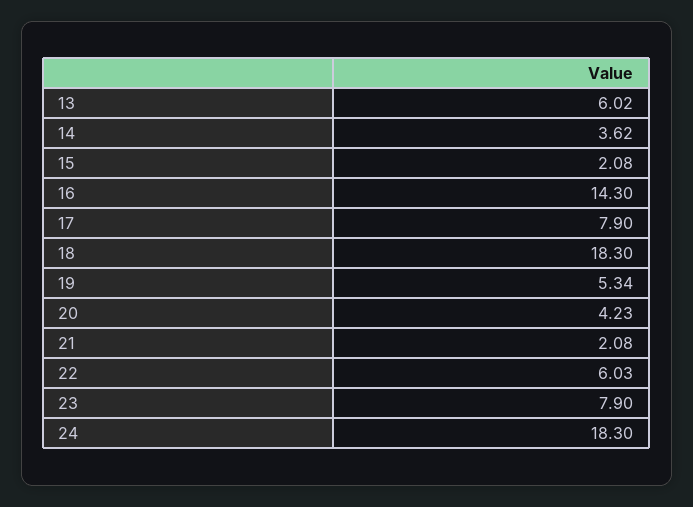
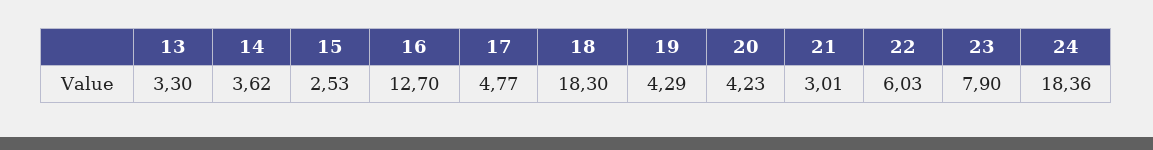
13: 6.02 -> 3.3
15: 2.08 -> 2.53
16: 14.3 -> 12.7
17: 7.9 -> 4.77
19: 5.34 -> 4.29
21: 2.08 -> 3.01
24: 18.3 -> 18.36

